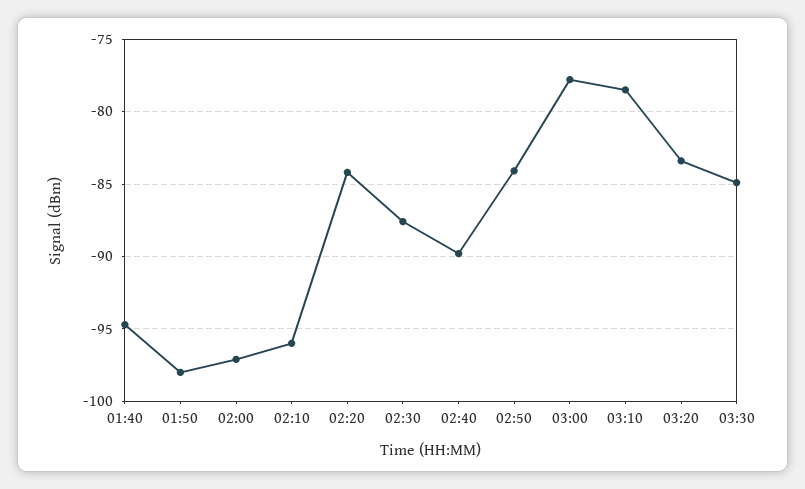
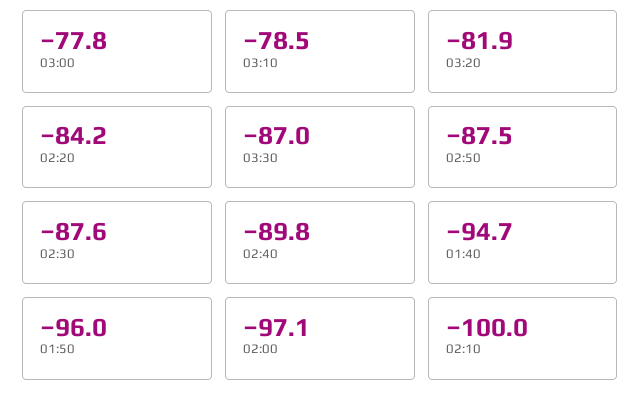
01:50: -98 -> -96
02:10: -96 -> -100
02:50: -84 -> -87.5
03:20: -83.5 -> -81.9
03:30: -85 -> -87

